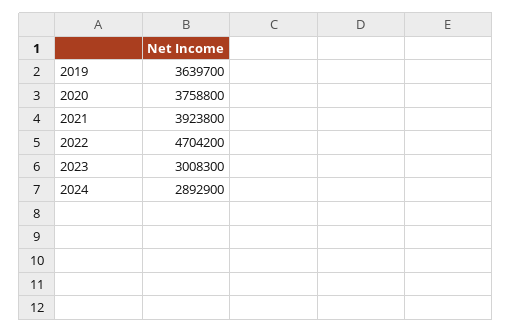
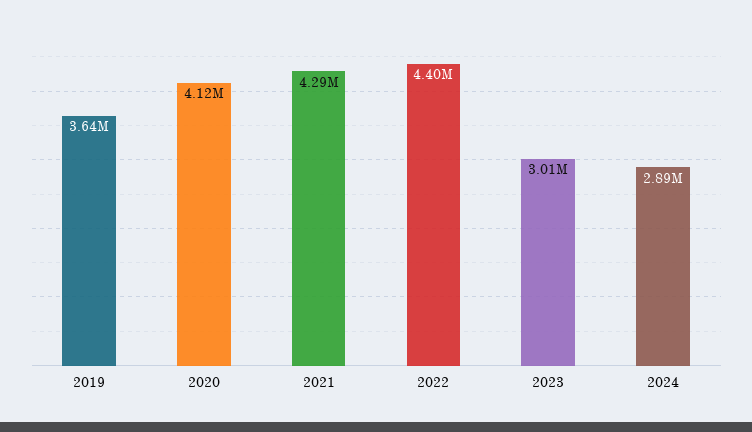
2020: 3758800 -> 4120000
2021: 3923800 -> 4290000
2022: 4704200 -> 4400000

